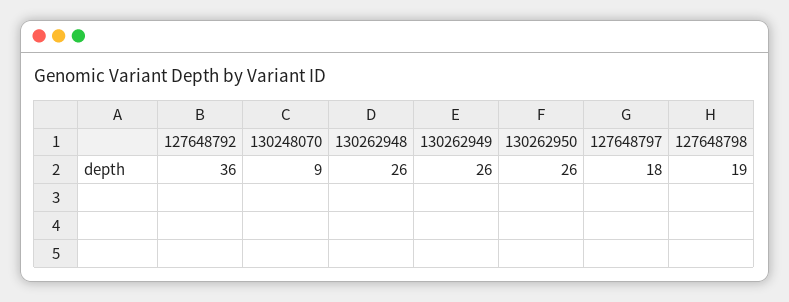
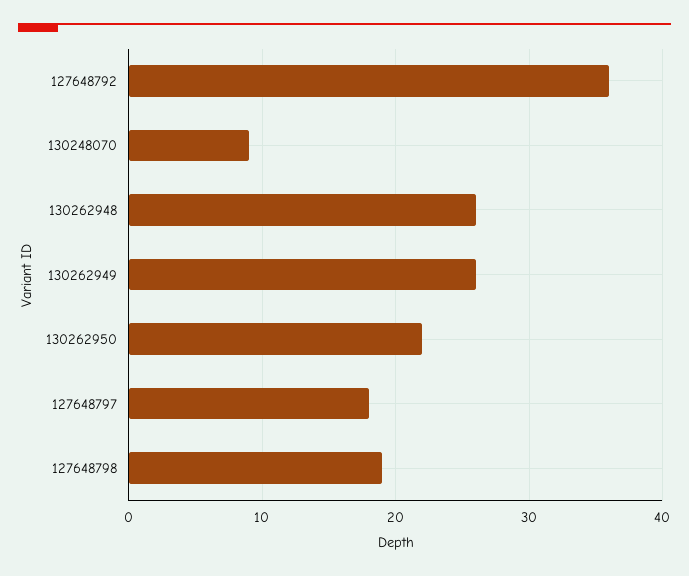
130262950: 26 -> 22

